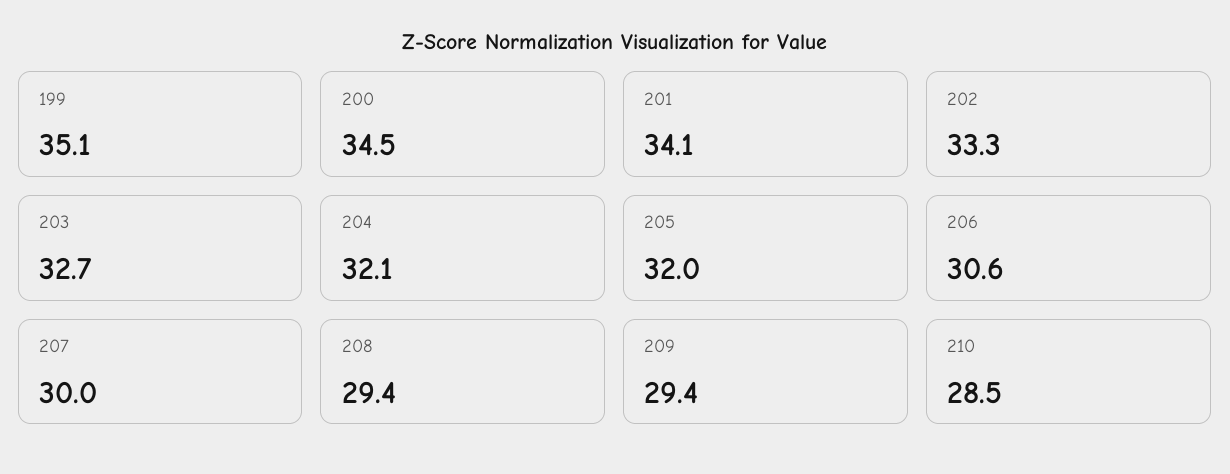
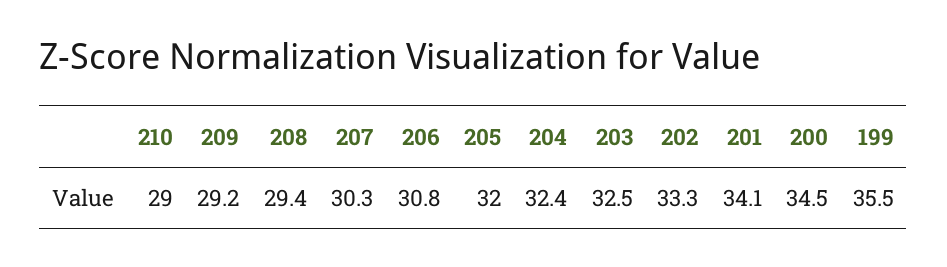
199: 35.1 -> 35.5
203: 32.7 -> 32.5
204: 32.1 -> 32.4
206: 30.6 -> 30.8
207: 30 -> 30.3
209: 29.4 -> 29.2
210: 28.5 -> 29

